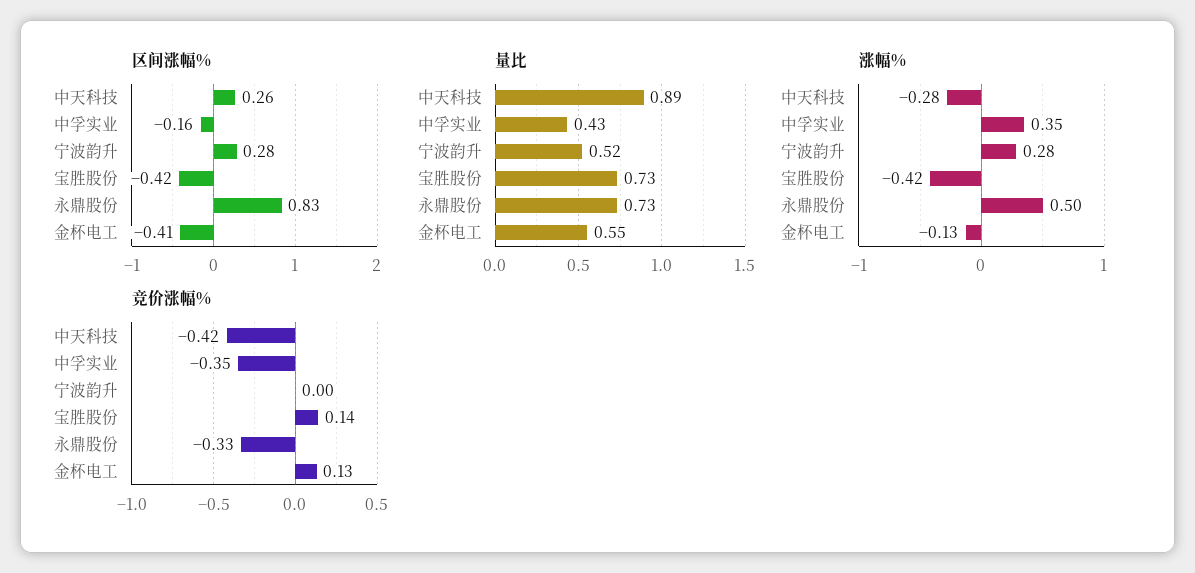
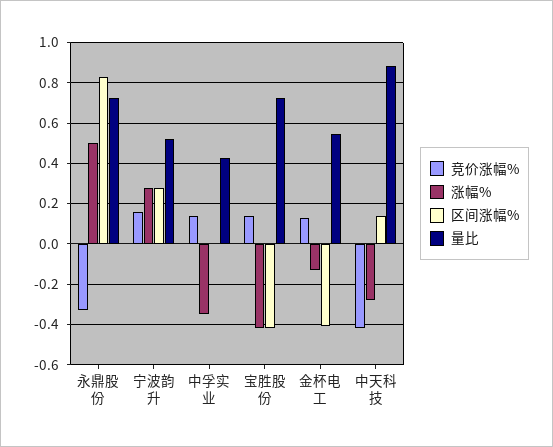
区间涨幅%, 中天科技: 0.26 -> 0.15
区间涨幅%, 中孚实业: -0.16 -> 0
涨幅%, 中孚实业: 0.35 -> -0.35
竞价涨幅%, 中孚实业: -0.35 -> 0.15
竞价涨幅%, 宁波韵升: 0 -> 0.15

